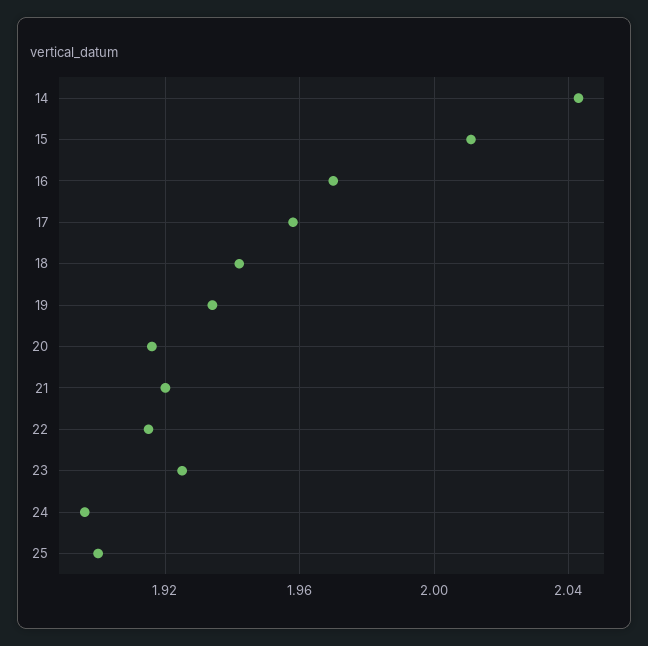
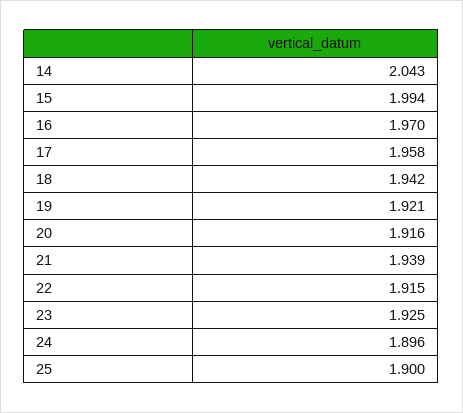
15: 2.01 -> 1.994
19: 1.935 -> 1.921
21: 1.92 -> 1.939

